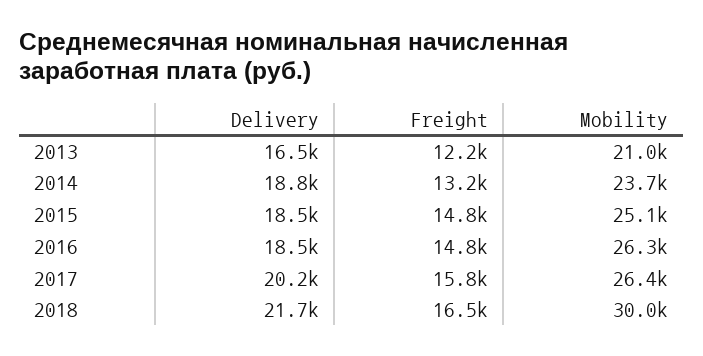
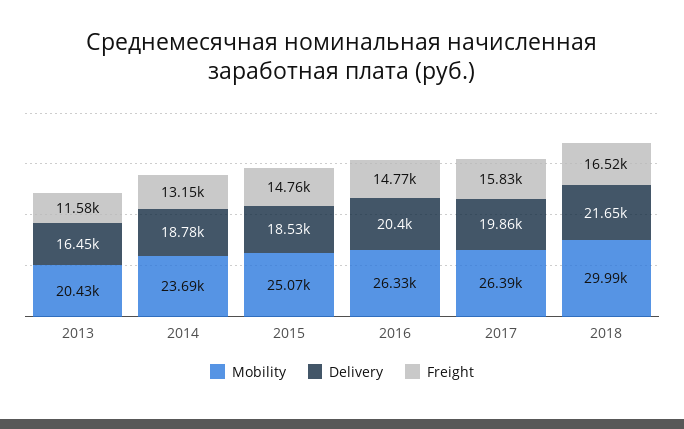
Freight, 2013: 12200 -> 11580
Mobility, 2013: 21000 -> 20430
Delivery, 2016: 18500 -> 20400
Delivery, 2017: 20200 -> 19860

